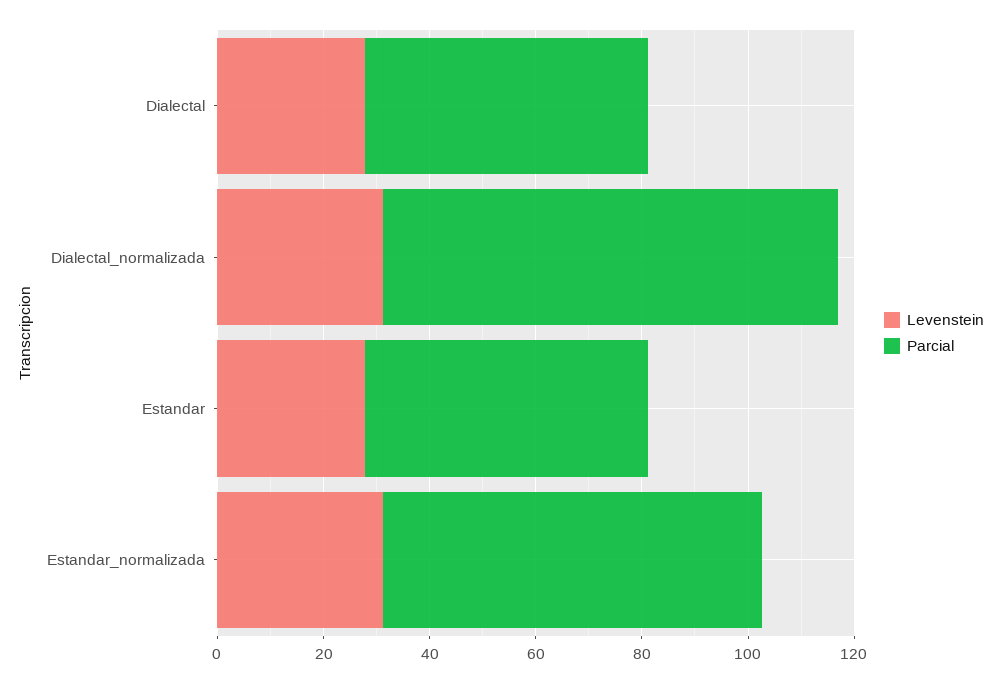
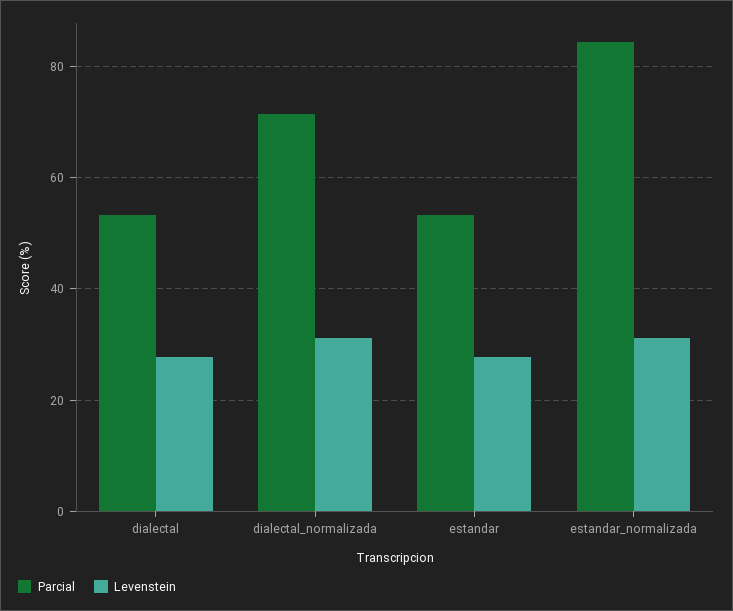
Parcial, Dialectal_normalizada: 85 -> 72
Parcial, Estandar_normalizada: 70 -> 84

